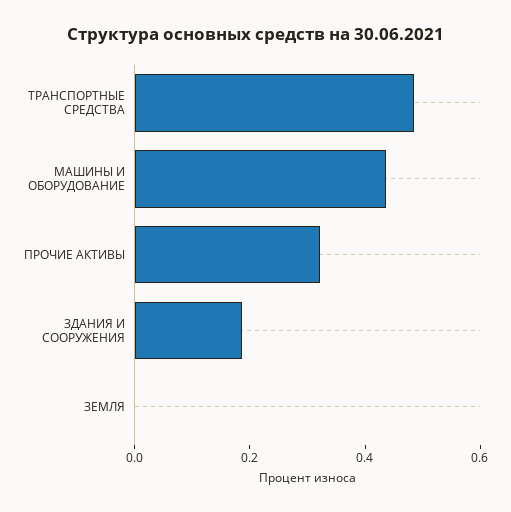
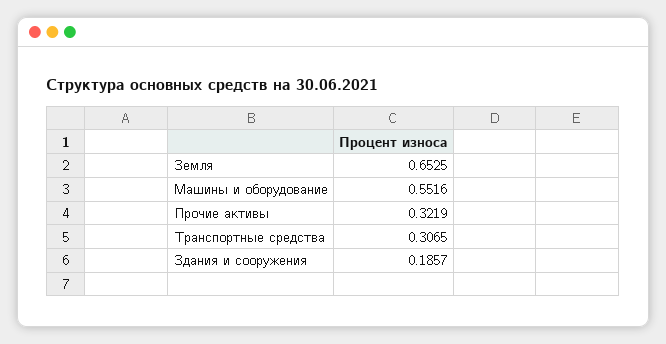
ТРАНСПОРТНЫЕ СРЕДСТВА: 0.5 -> 0.3065
МАШИНЫ И ОБОРУДОВАНИЕ: 0.45 -> 0.5516
ЗЕМЛЯ: 0 -> 0.6525

